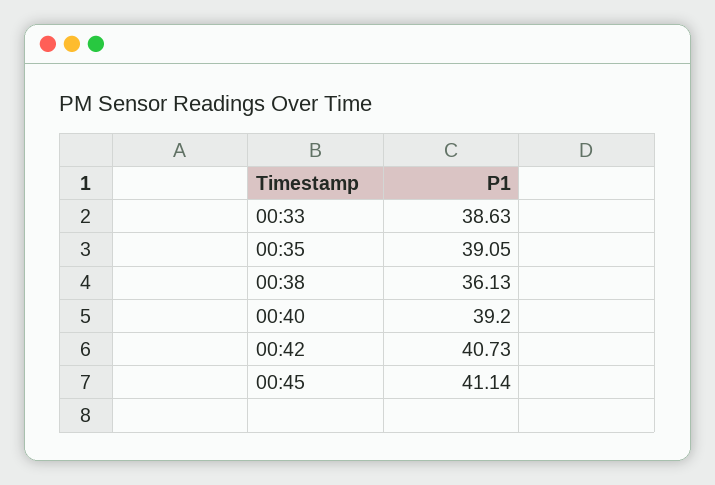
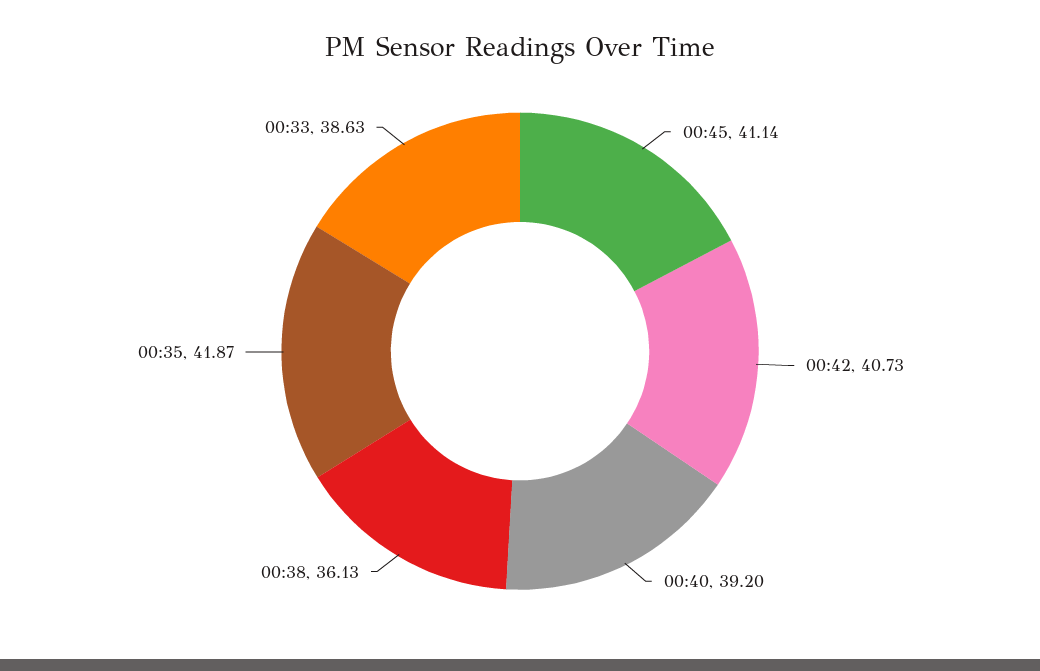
00:35: 39.05 -> 41.87

